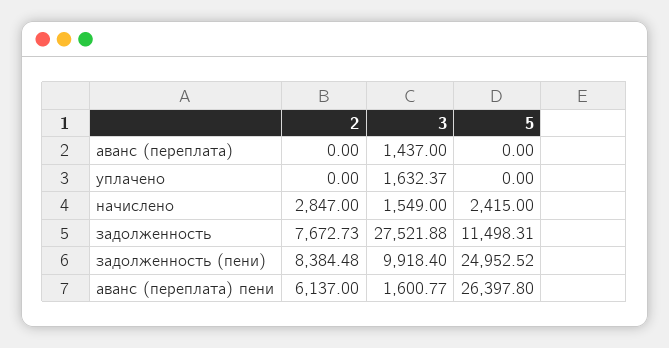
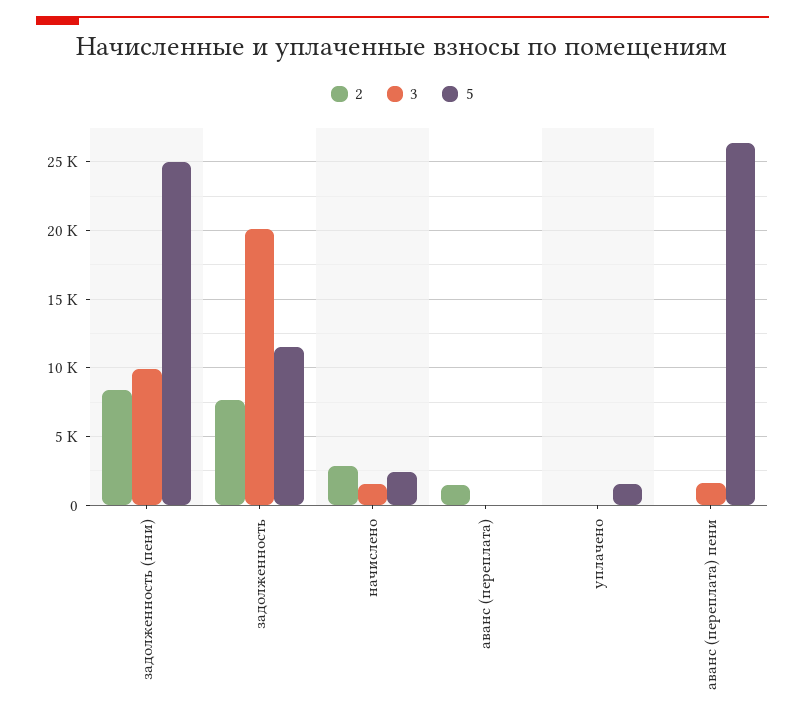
2, аванс (переплата): 0 -> 1500
3, аванс (переплата): 1437 -> 0
3, уплачено: 1632.37 -> 0
5, уплачено: 0 -> 1500
3, задолженность: 27521.88 -> 20000
2, аванс (переплата) пени: 6137 -> 0

